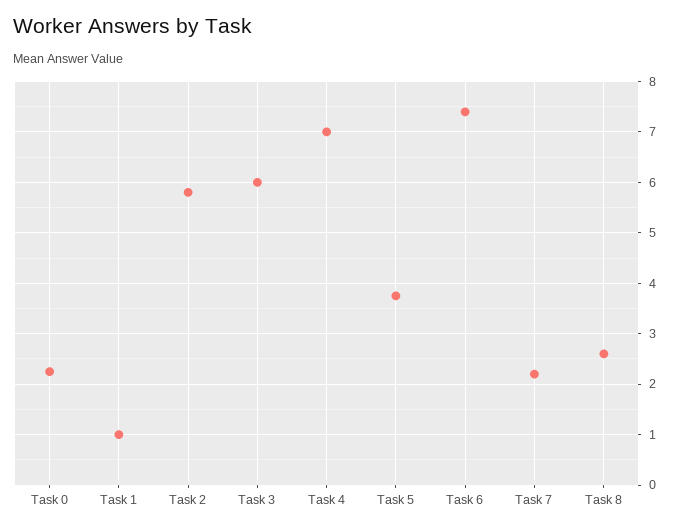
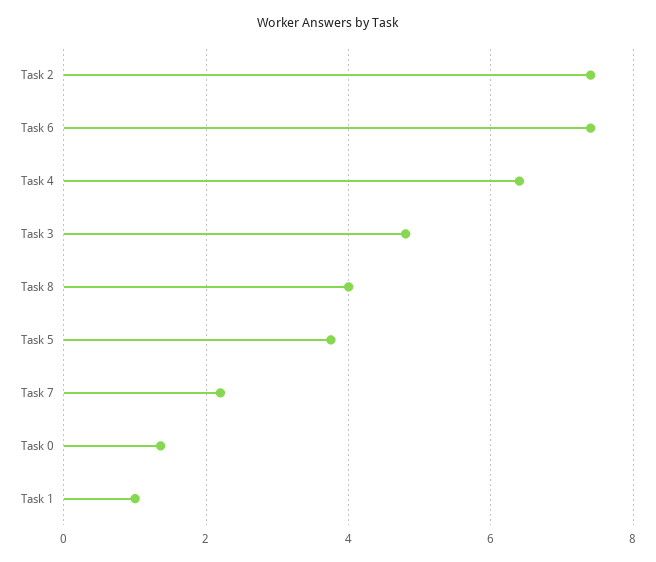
Task 0: 2.2 -> 1.4
Task 2: 5.8 -> 7.4
Task 3: 6 -> 4.8
Task 4: 7 -> 6.4
Task 8: 2.6 -> 4

